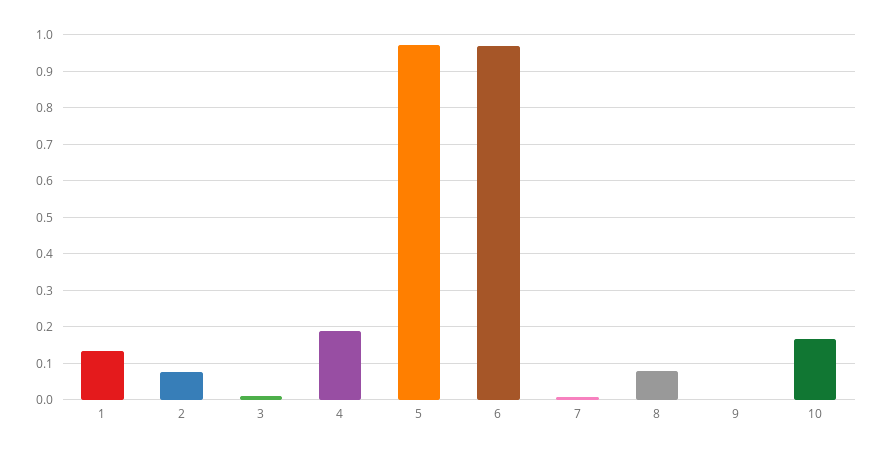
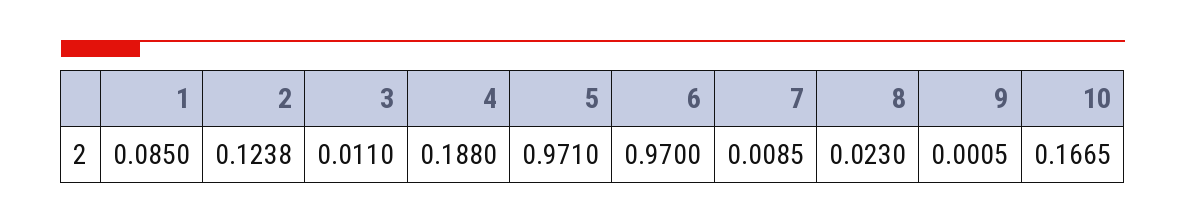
1: 0.14 -> 0.085
2: 0.08 -> 0.1238
8: 0.08 -> 0.023

